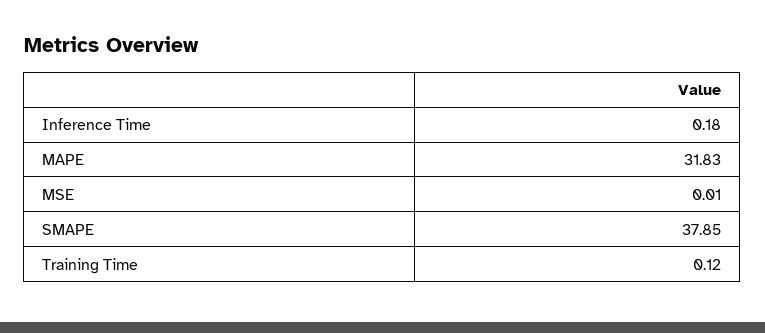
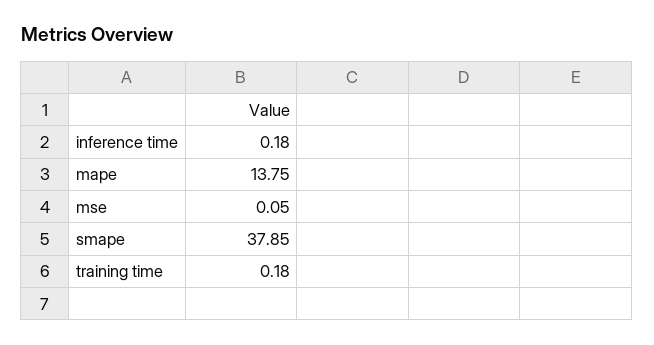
MAPE: 31.83 -> 13.75
MSE: 0.01 -> 0.05
Training Time: 0.12 -> 0.18

